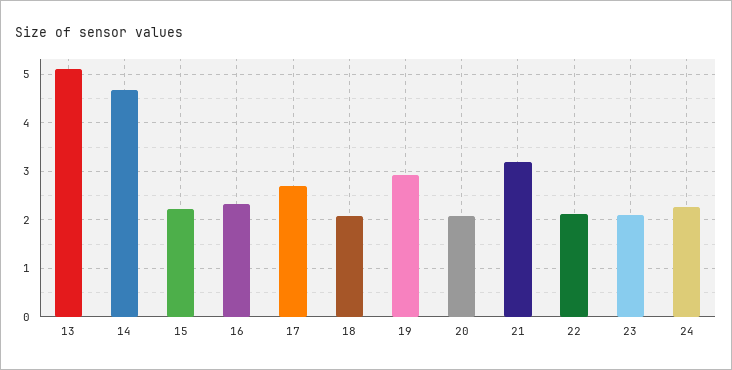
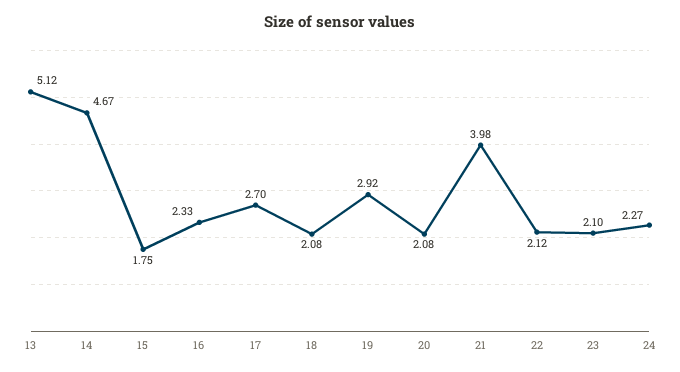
15: 2.2 -> 1.75
21: 3.2 -> 3.98

